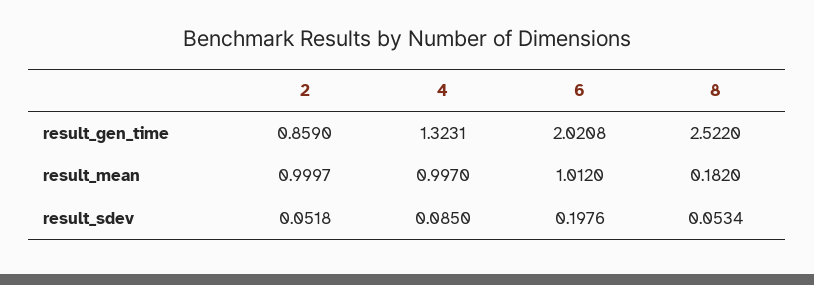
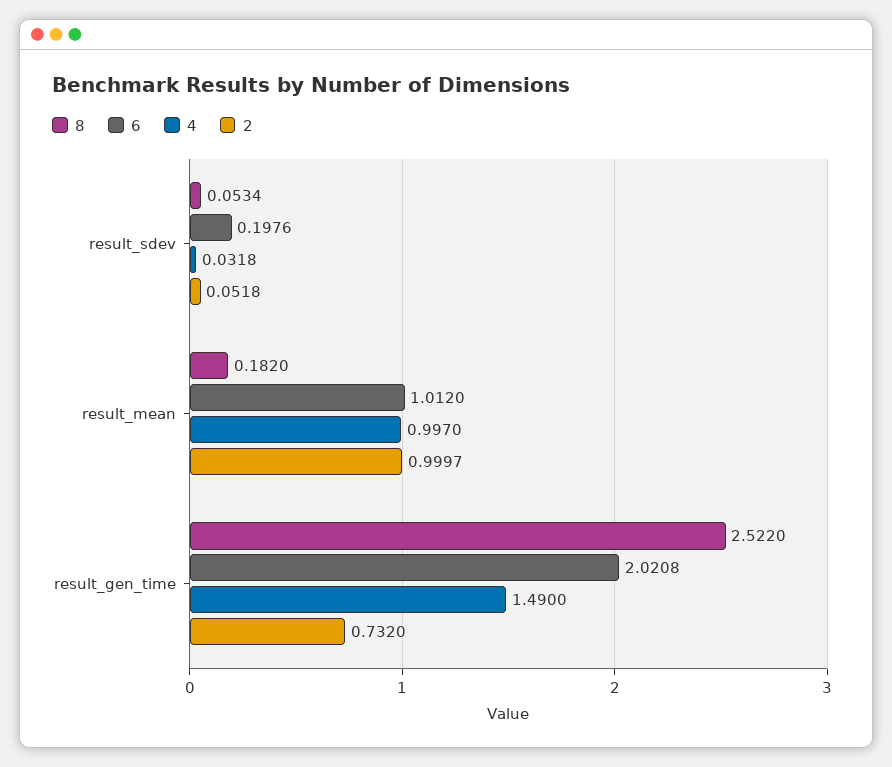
2, result_gen_time: 0.859 -> 0.732
4, result_gen_time: 1.3231 -> 1.49
4, result_sdev: 0.085 -> 0.0318

